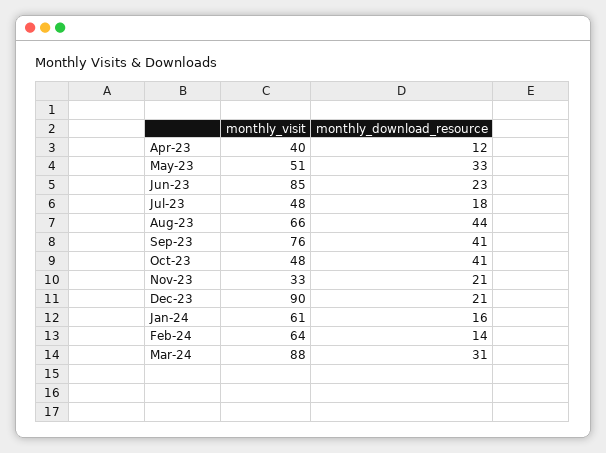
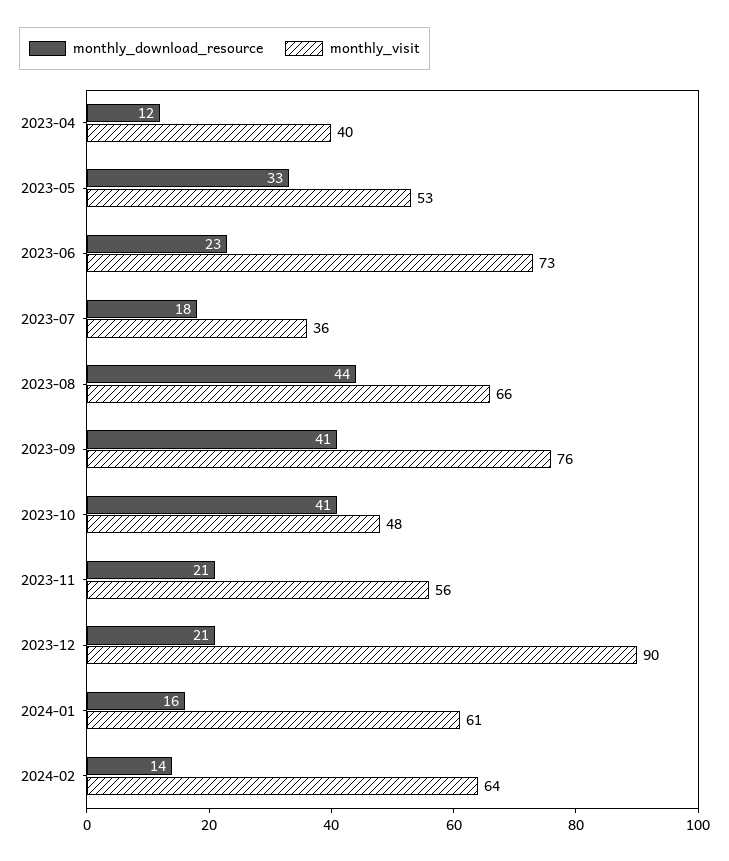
monthly_visit, May-23: 51 -> 53
monthly_visit, Jun-23: 85 -> 73
monthly_visit, Jul-23: 48 -> 36
monthly_visit, Nov-23: 33 -> 56
monthly_visit, Mar-24: 88 -> none
monthly_download_resource, Mar-24: 31 -> none

